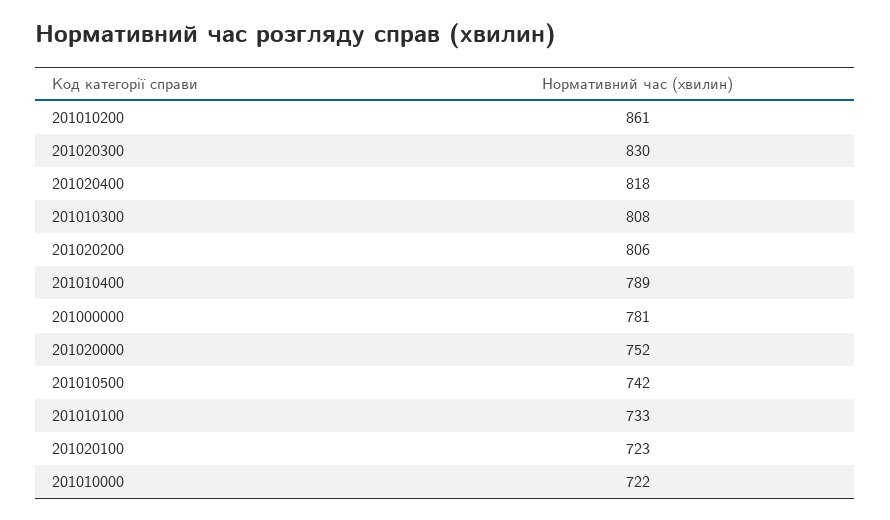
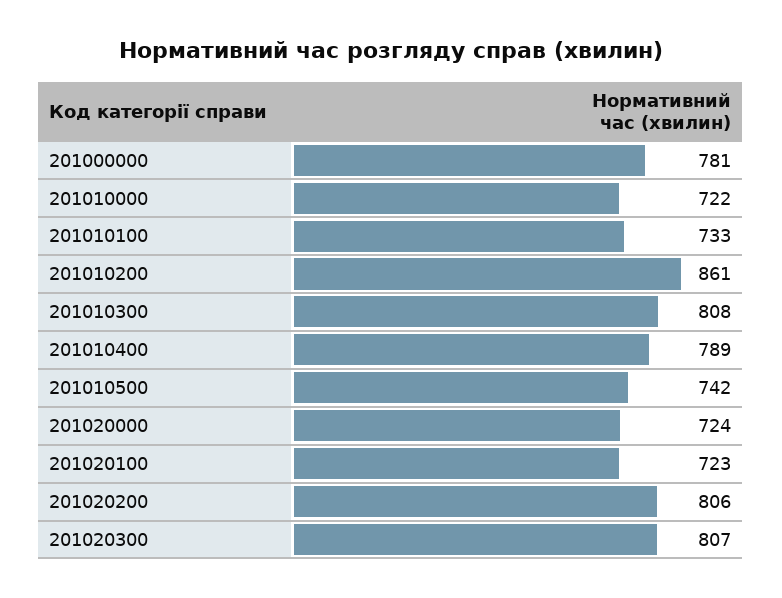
201020300: 830 -> 807
201020400: 818 -> none
201020000: 752 -> 724

